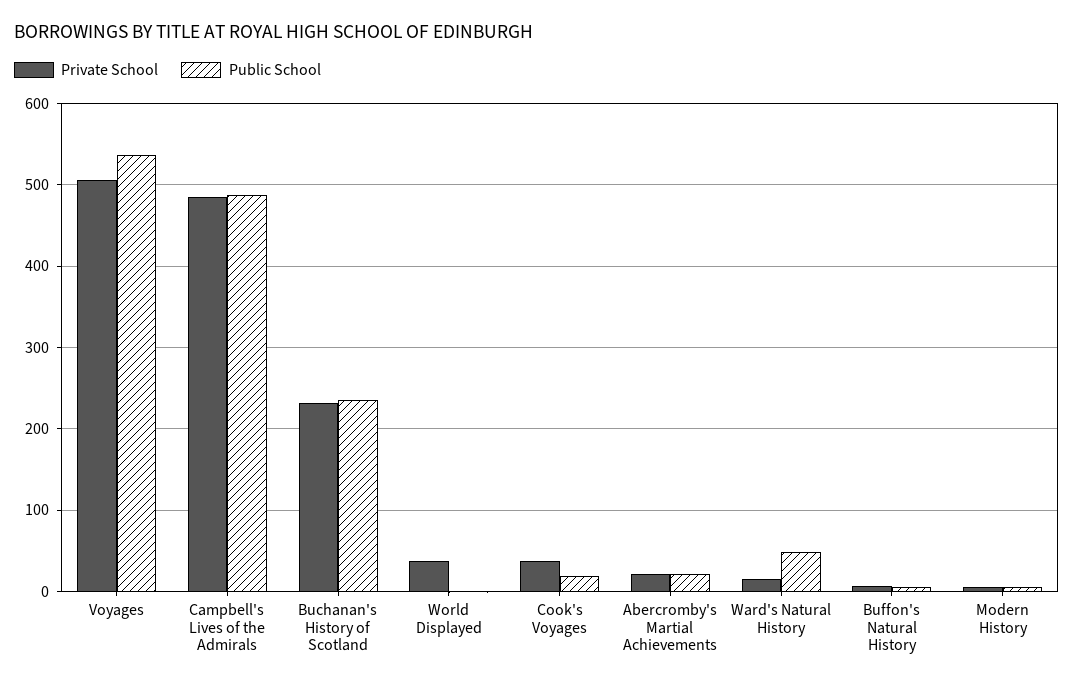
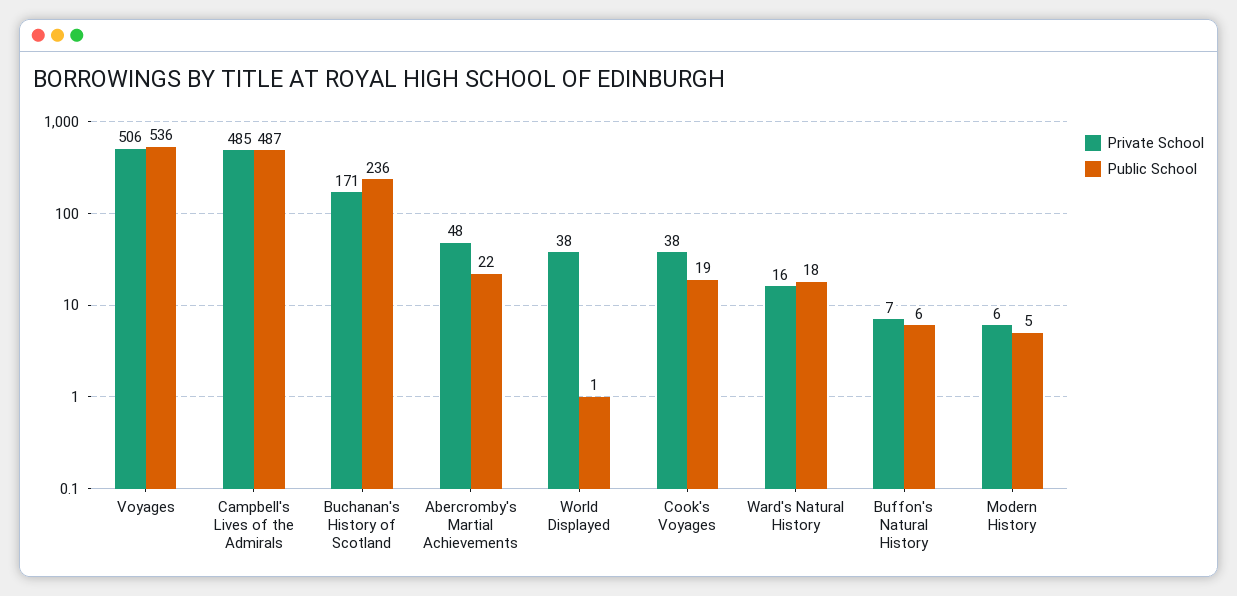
Private School, Buchanan's History of Scotland: 230 -> 171
Private School, Abercromby's Martial Achievements: 20 -> 48
Public School, Ward's Natural History: 50 -> 18

